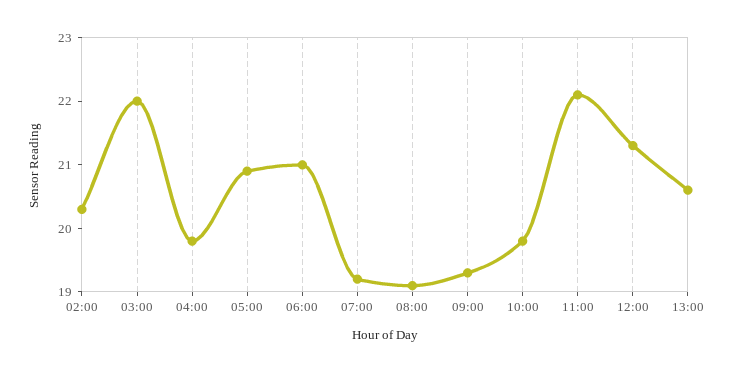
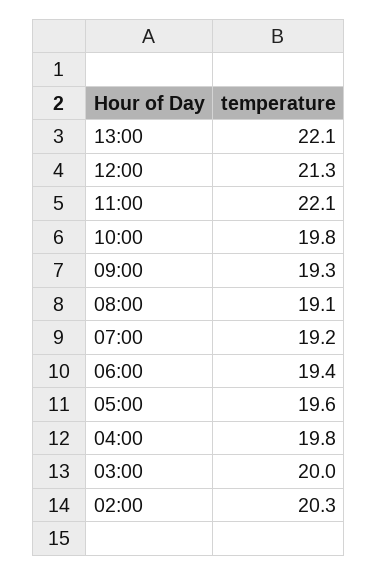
03:00: 22 -> 20
05:00: 21 -> 19.6
06:00: 21 -> 19.4
13:00: 20.5 -> 22.1

